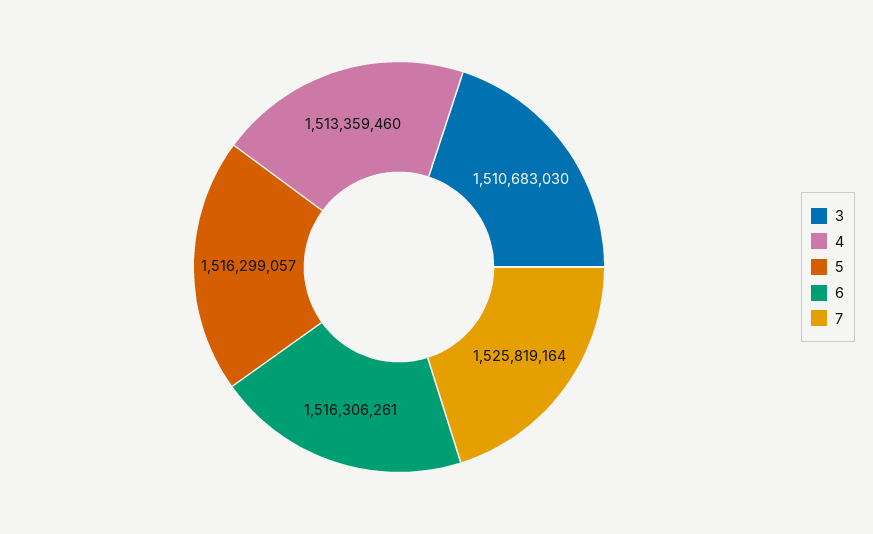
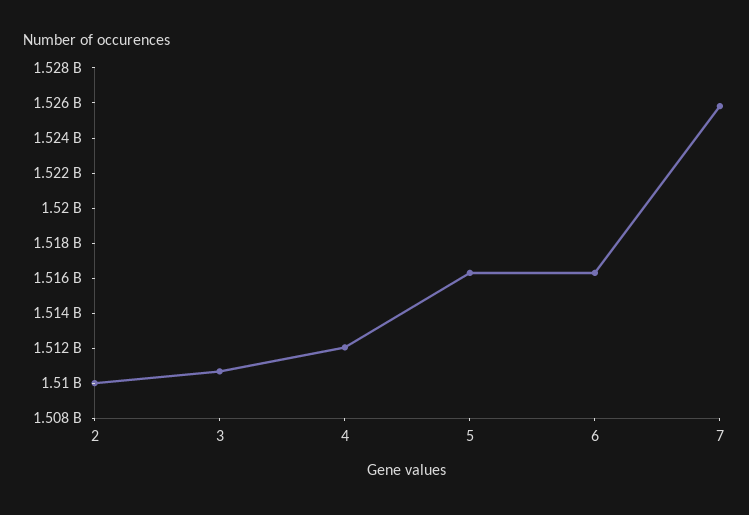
4: 1513359460 -> 1512000000
2: none -> 1510000000

